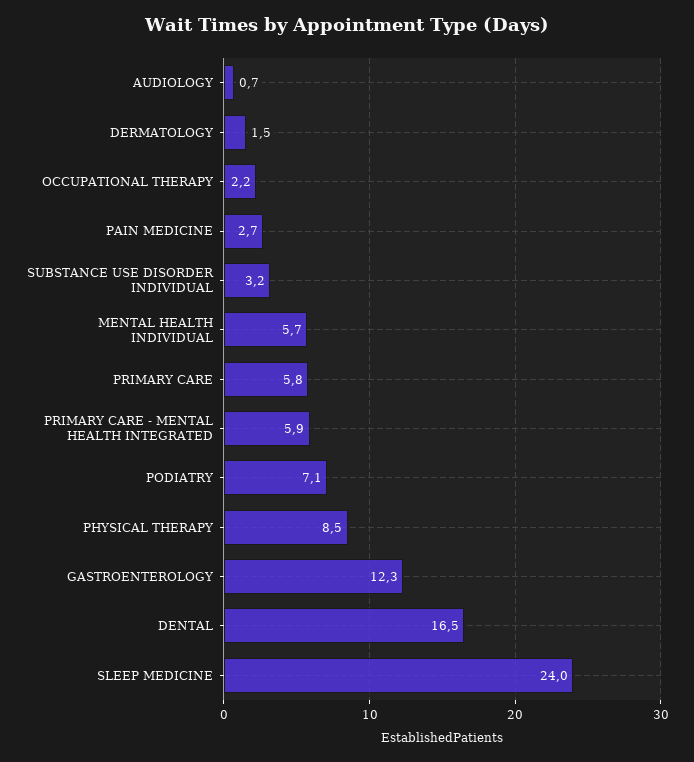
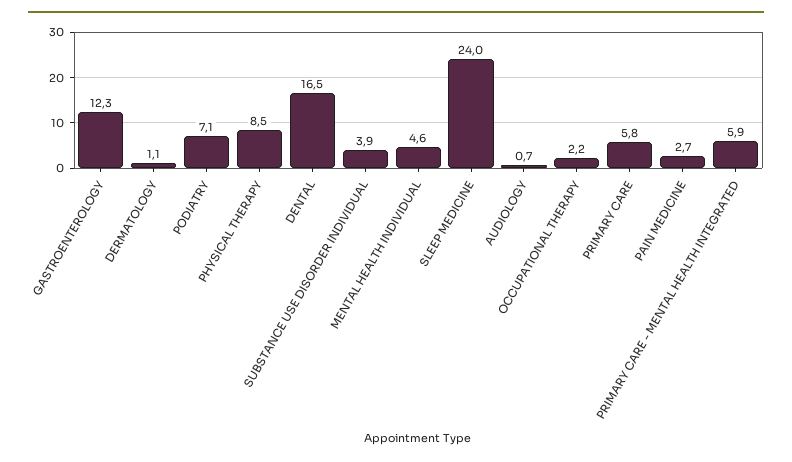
DERMATOLOGY: 1.5 -> 1.1
SUBSTANCE USE DISORDER INDIVIDUAL: 3.2 -> 3.9
MENTAL HEALTH INDIVIDUAL: 5.7 -> 4.6

